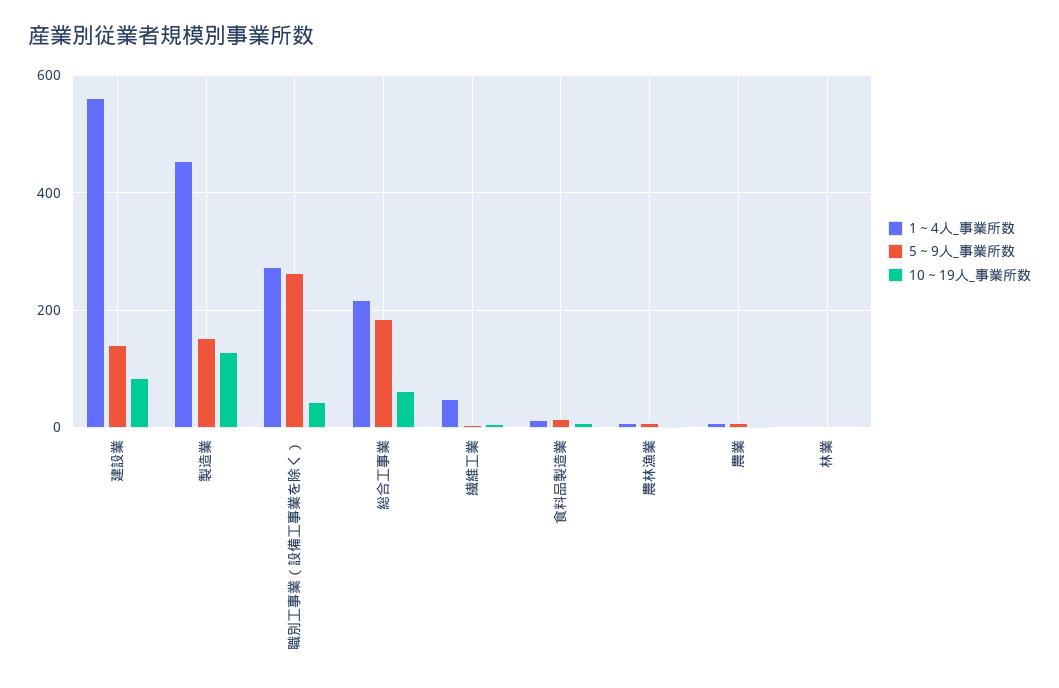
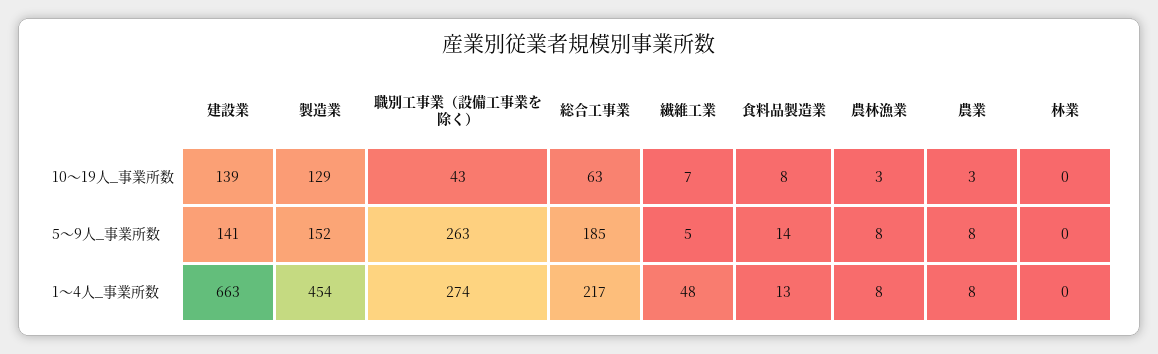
1～4人_事業所数, 建設業: 560 -> 663
10～19人_事業所数, 建設業: 80 -> 139

